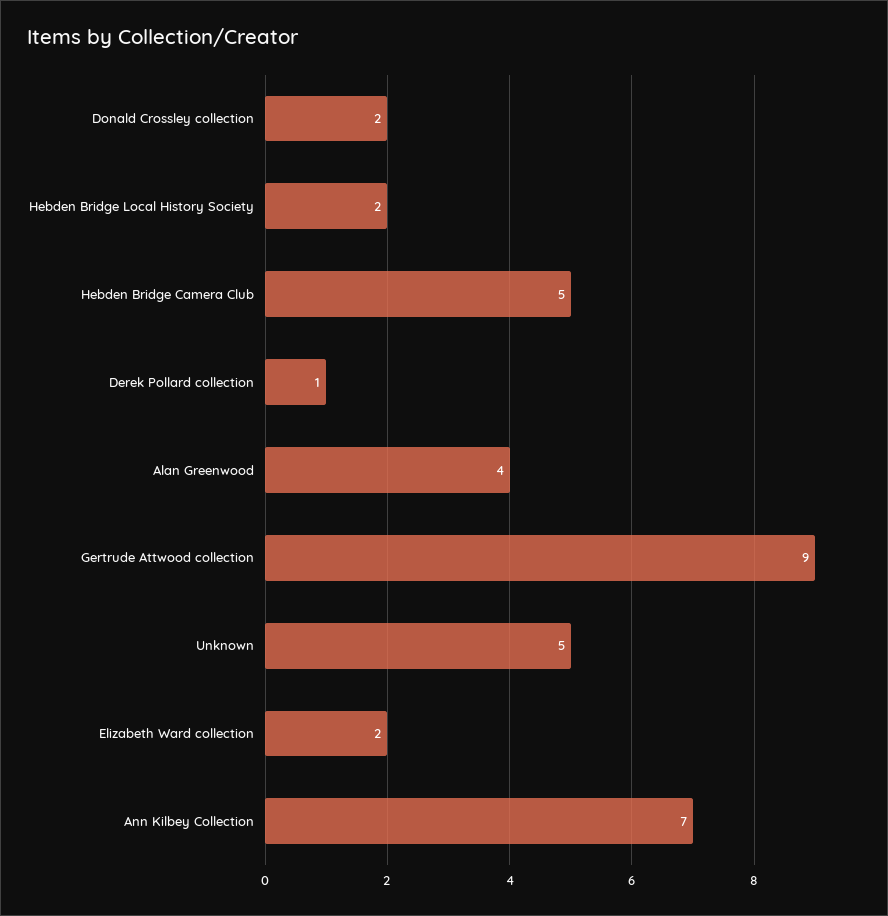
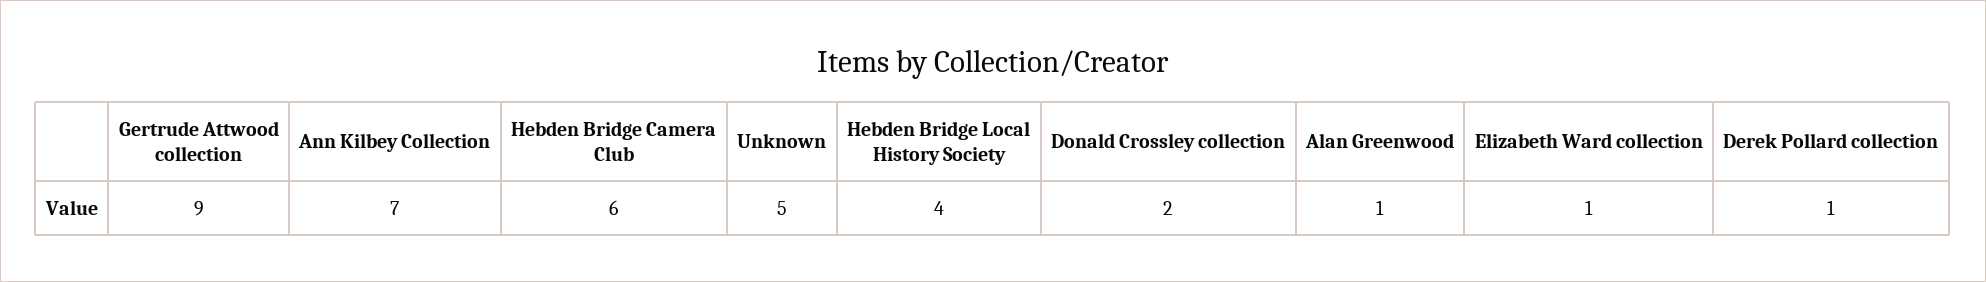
Hebden Bridge Local History Society: 2 -> 4
Hebden Bridge Camera Club: 5 -> 6
Alan Greenwood: 4 -> 1
Elizabeth Ward collection: 2 -> 1

